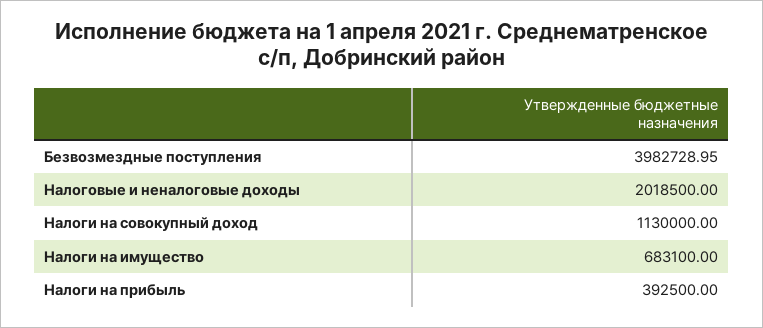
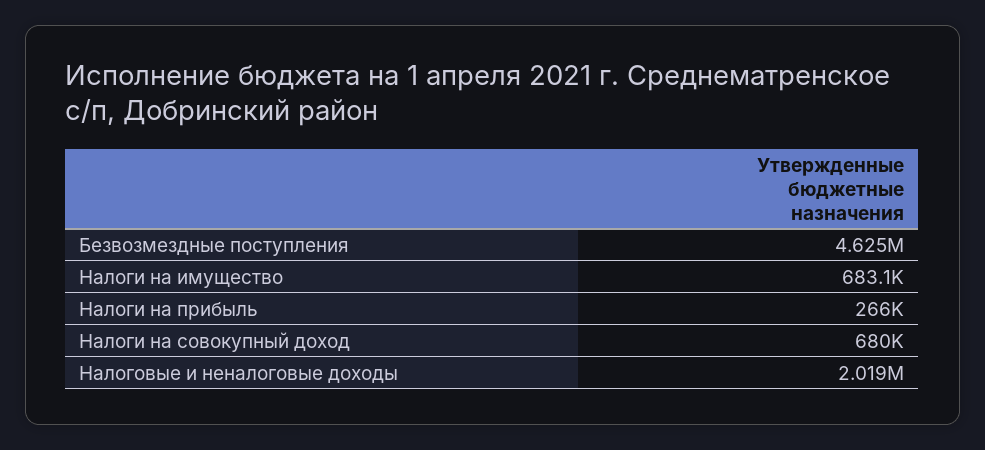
Безвозмездные поступления: 3982728.95 -> 4625000
Налоги на совокупный доход: 1130000 -> 680000
Налоги на прибыль: 392500 -> 266000

